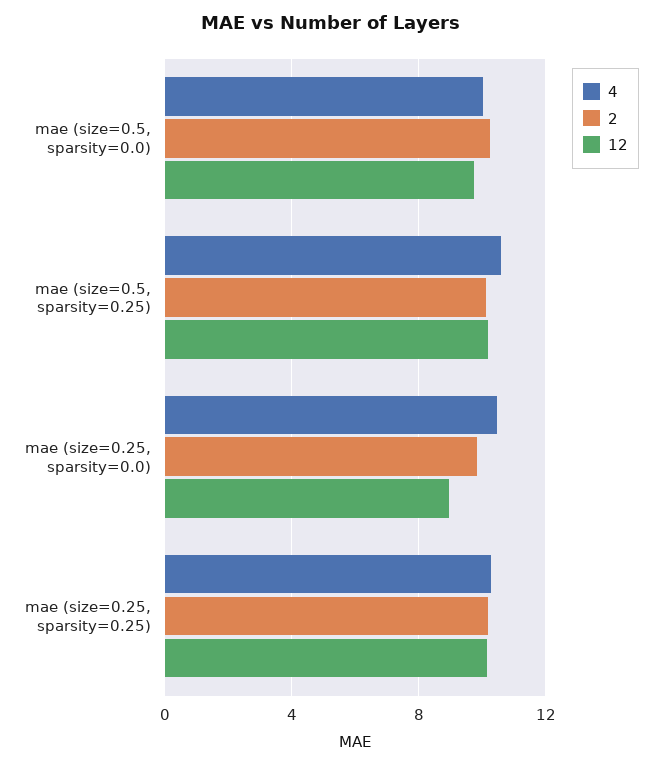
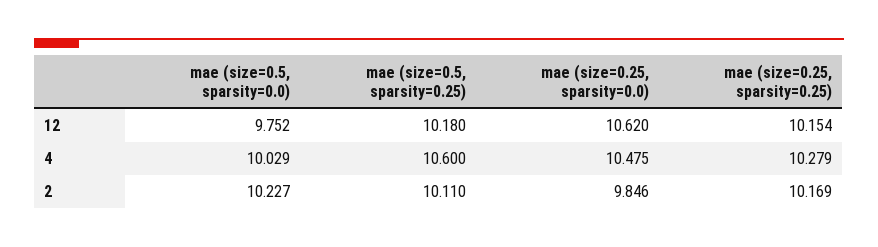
12, mae (size=0.25, sparsity=0.0): 9 -> 10.62

